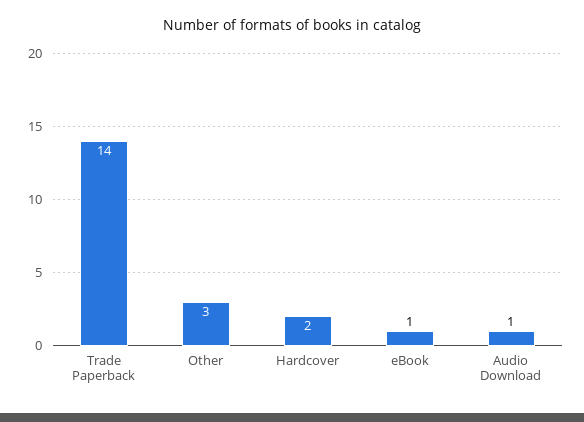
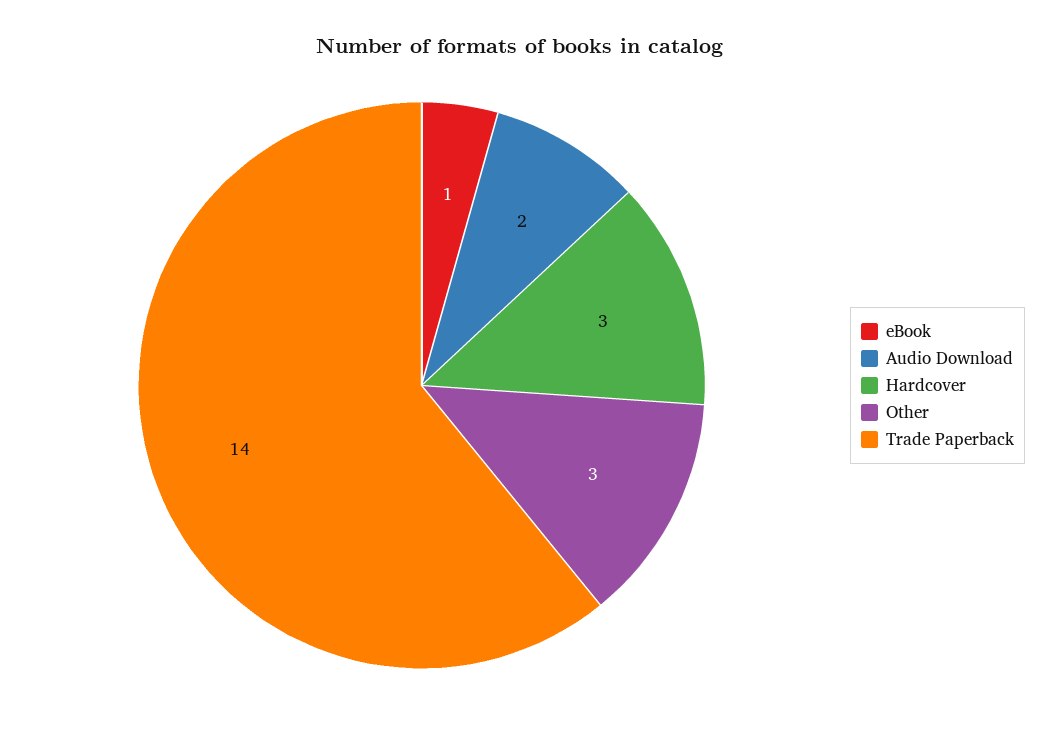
Hardcover: 2 -> 3
Audio Download: 1 -> 2

